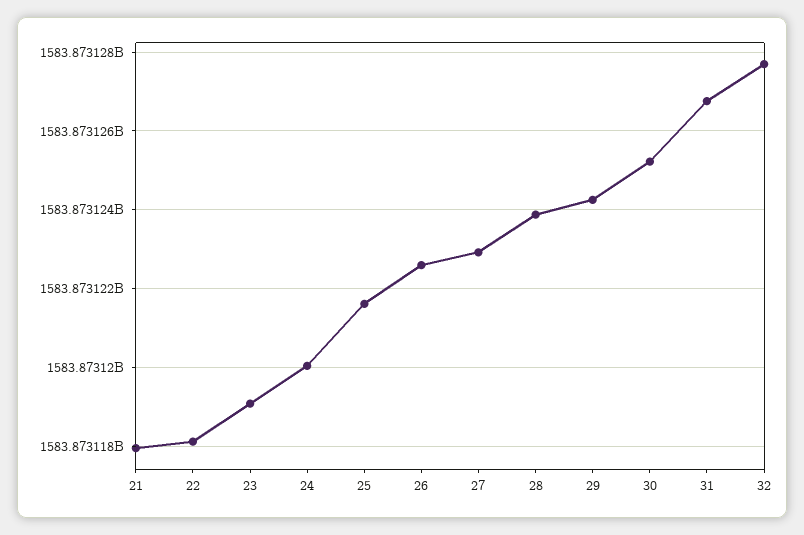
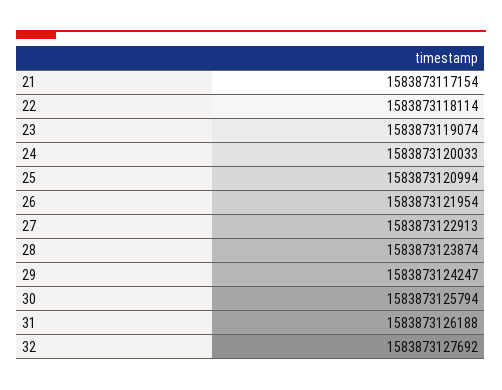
21: 1583873118000 -> 1583873117154
25: 1583873121600 -> 1583873120994
26: 1583873122600 -> 1583873121954
30: 1583873125200 -> 1583873125794
31: 1583873126800 -> 1583873126188

